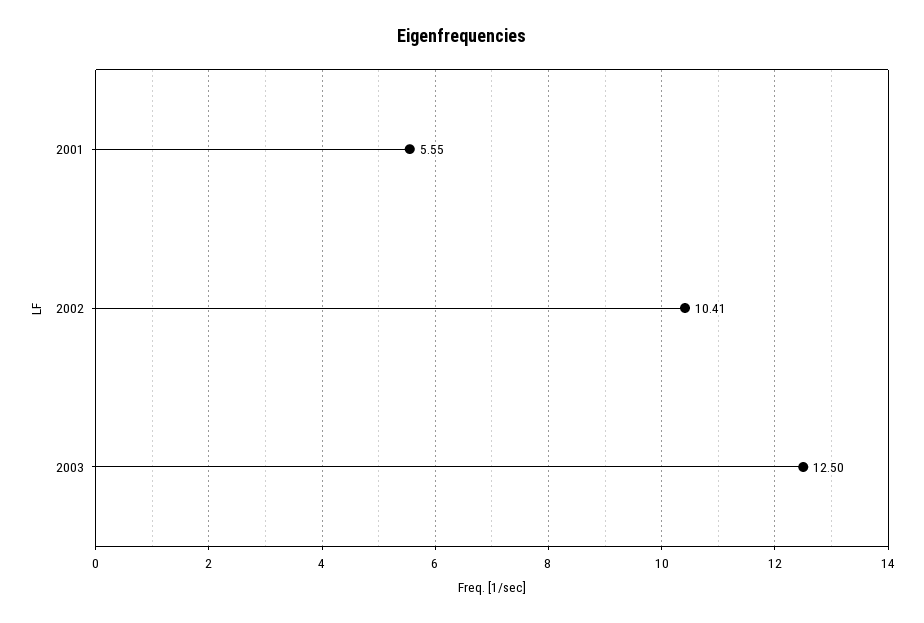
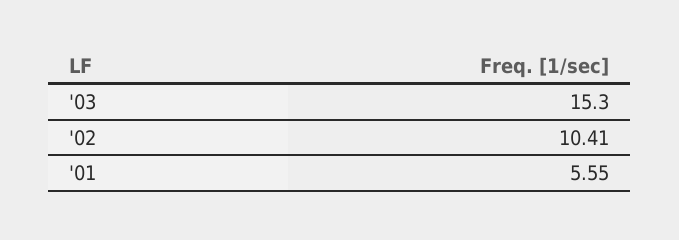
2003: 12.5 -> 15.3

